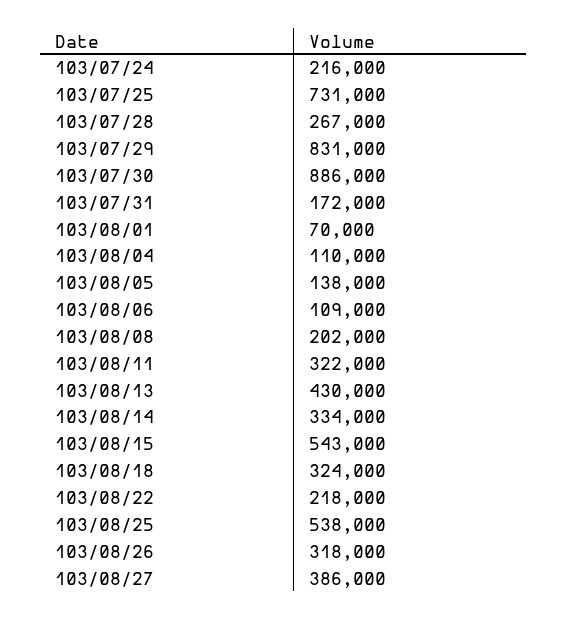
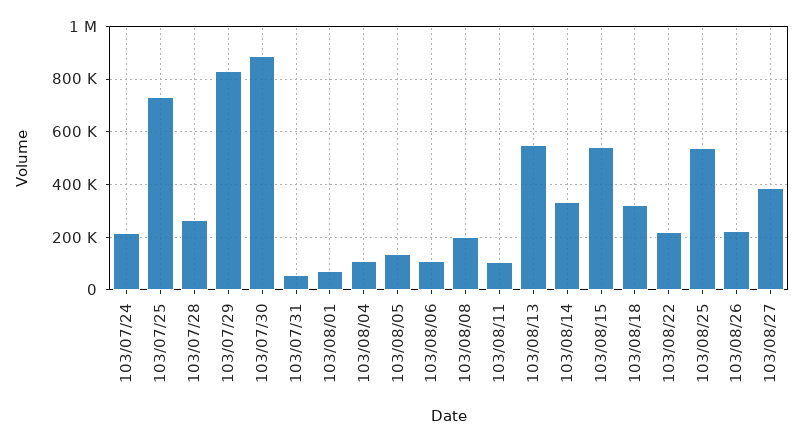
103/07/31: 172000 -> 50000
103/08/11: 322000 -> 100000
103/08/13: 430000 -> 550000
103/08/26: 318000 -> 225000

